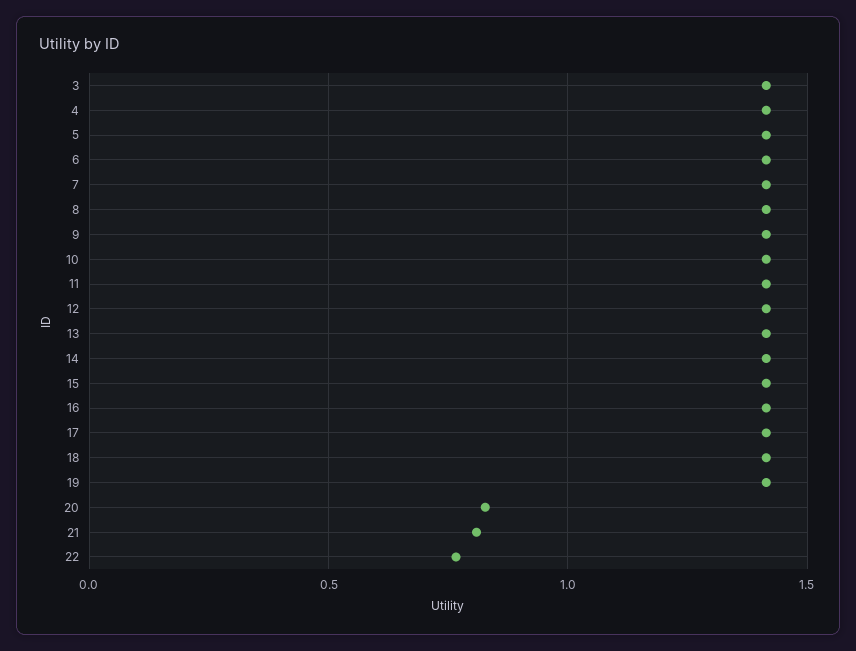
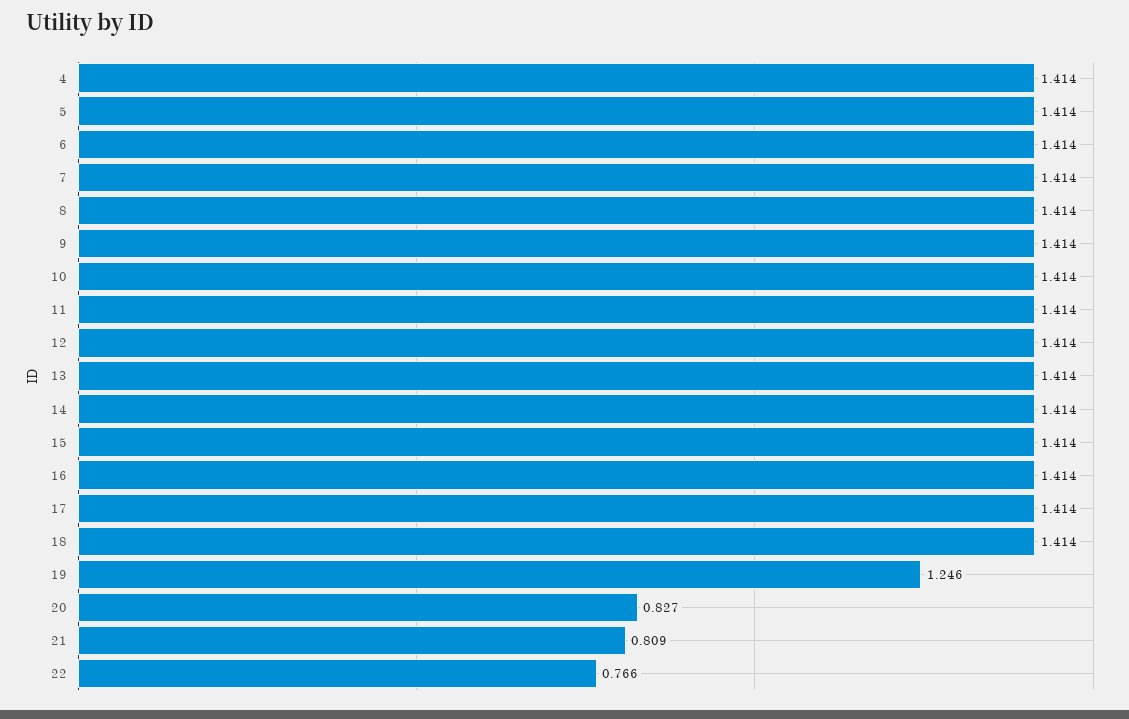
3: 1.4 -> none
19: 1.4 -> 1.246

